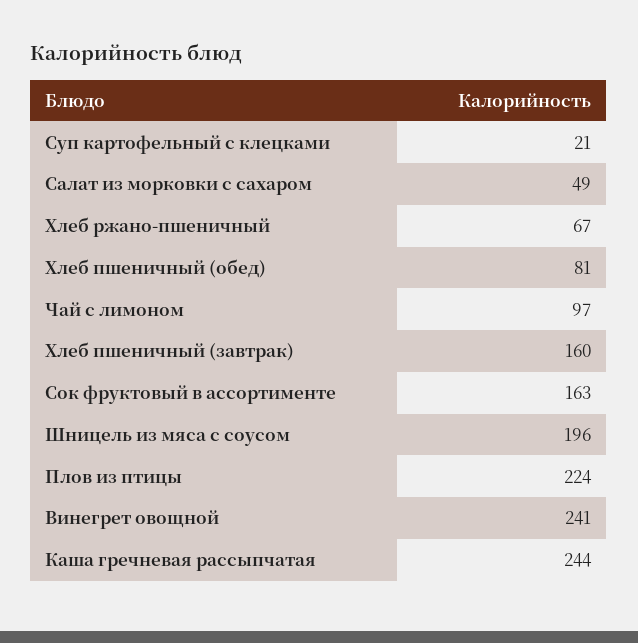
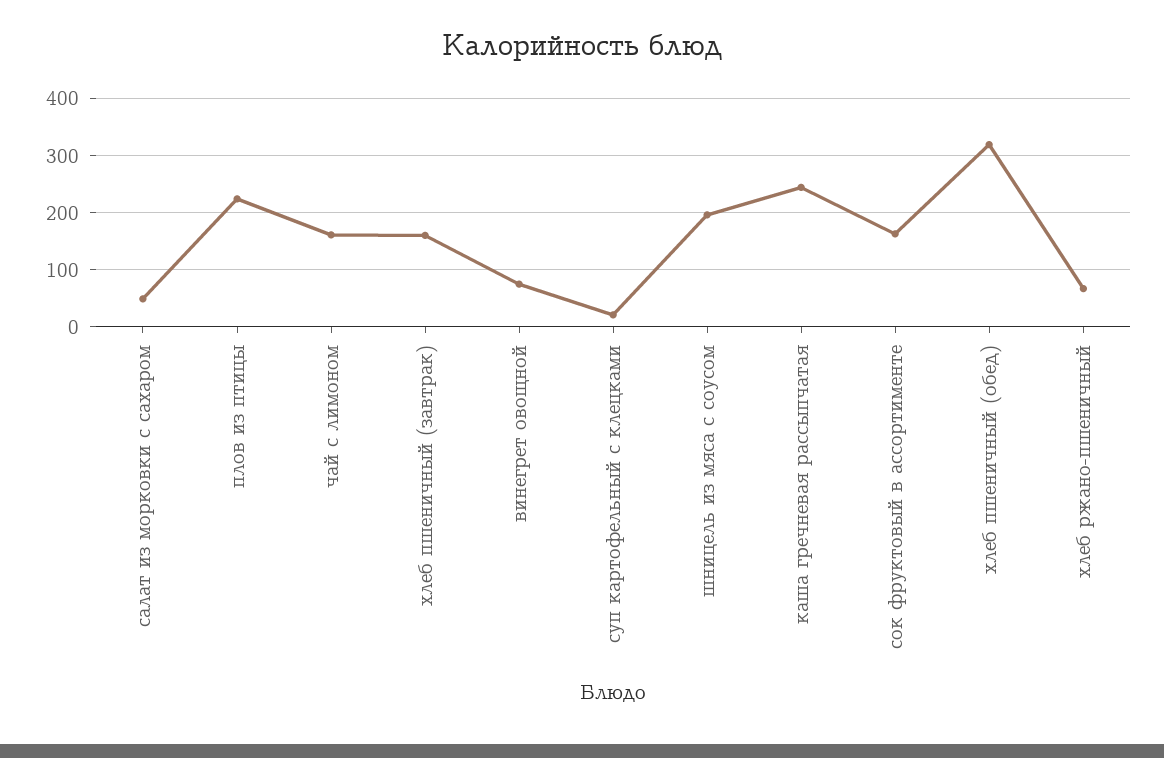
Хлеб пшеничный (обед): 81 -> 320
Чай с лимоном: 97 -> 160
Винегрет овощной: 241 -> 80

